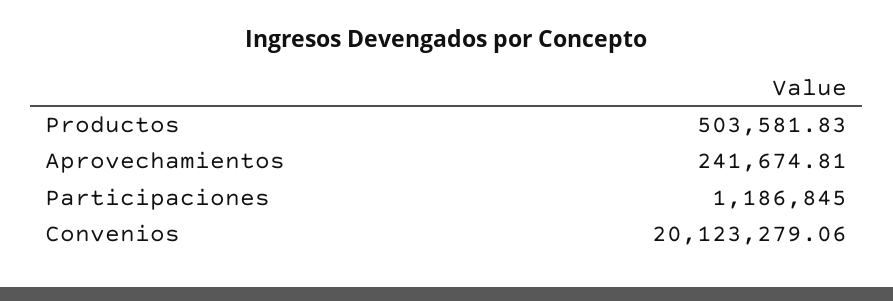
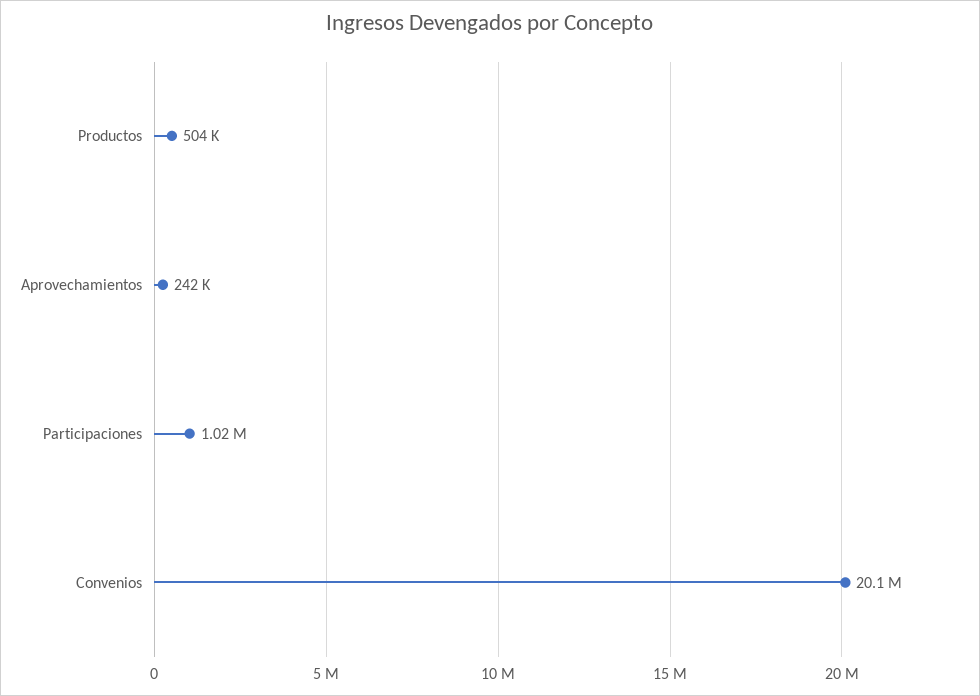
Participaciones: 1186845 -> 1020000

